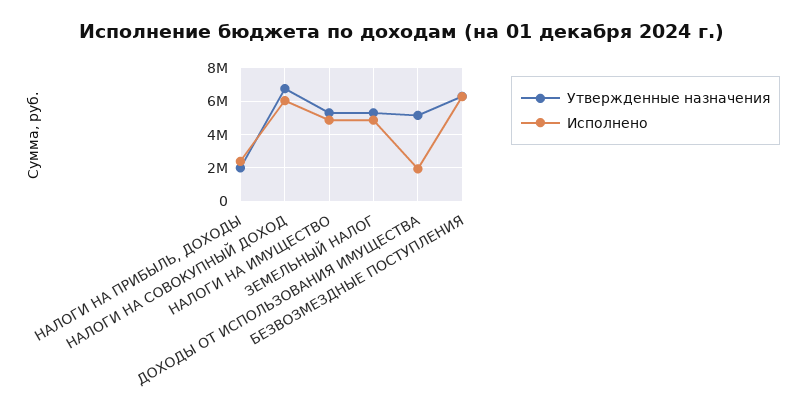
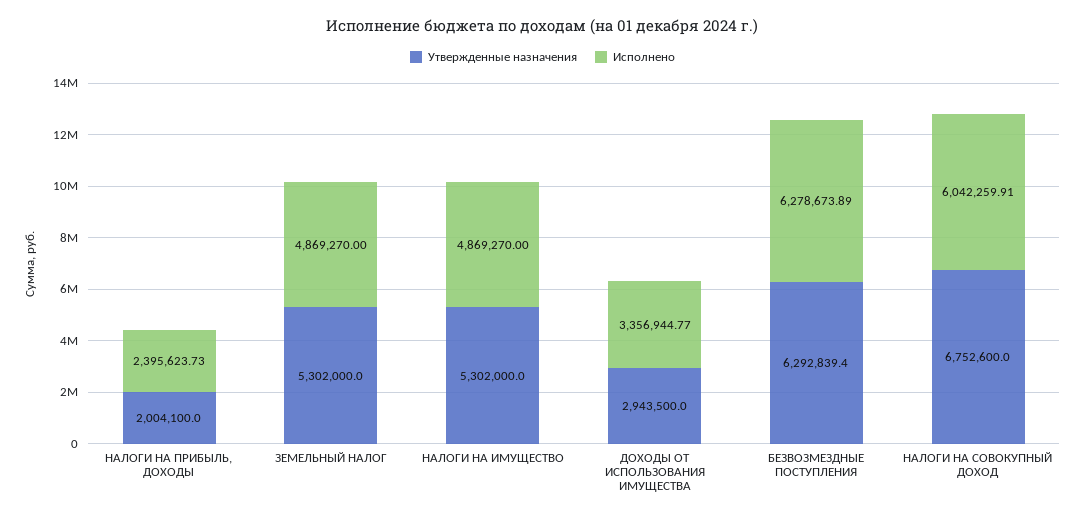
Утвержденные назначения, ДОХОДЫ ОТ ИСПОЛЬЗОВАНИЯ ИМУЩЕСТВА: 5000000 -> 2943500
Исполнено, ДОХОДЫ ОТ ИСПОЛЬЗОВАНИЯ ИМУЩЕСТВА: 2000000 -> 3356944.77

